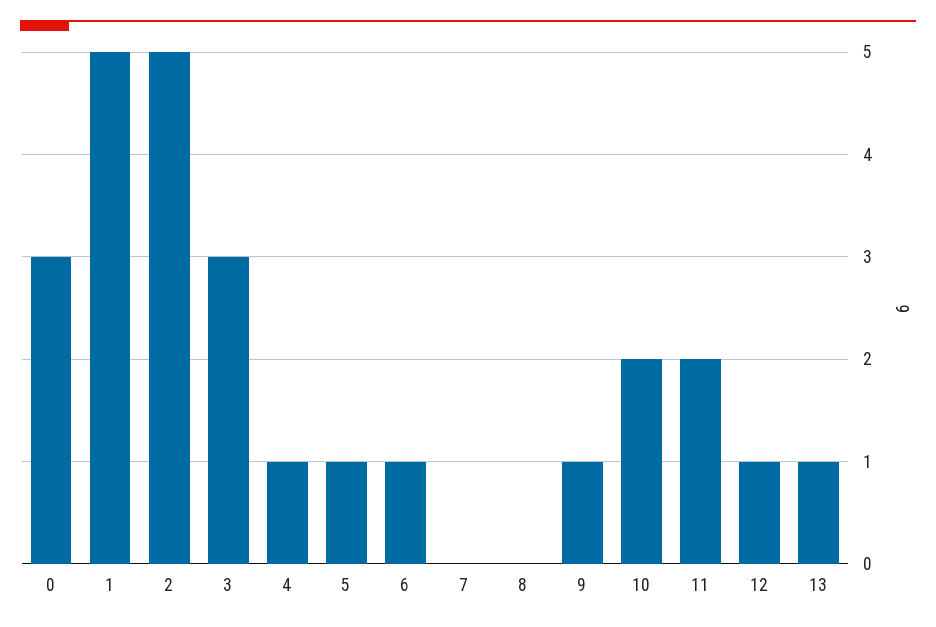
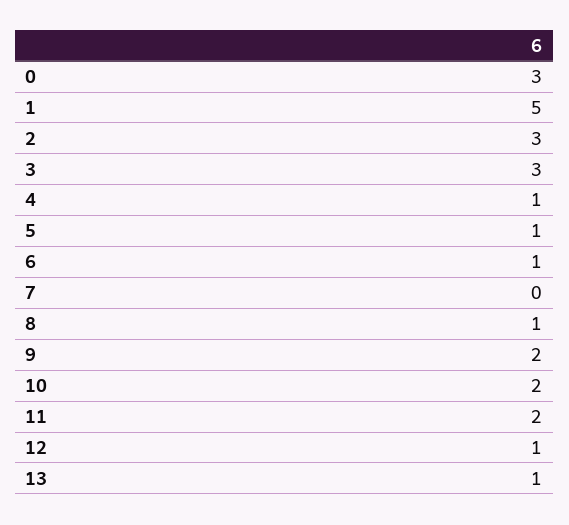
2: 5 -> 3
8: 0 -> 1
9: 1 -> 2

